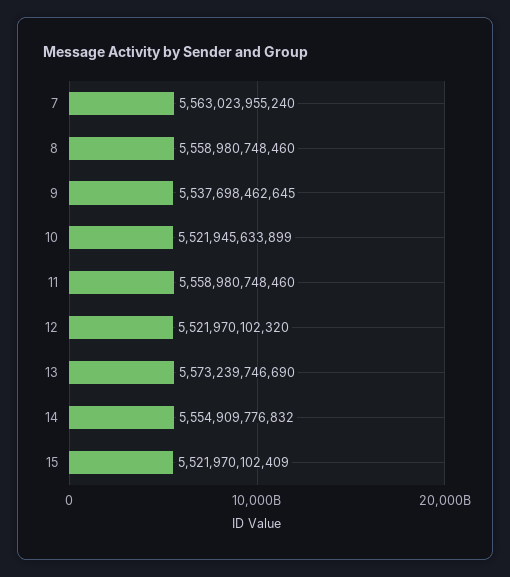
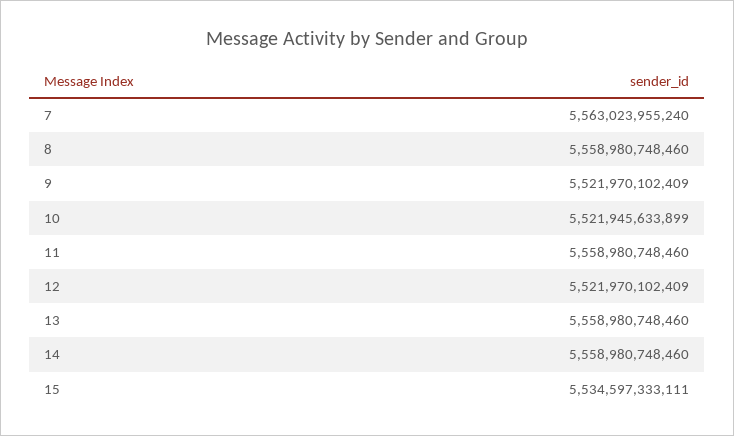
9: 5537698462645 -> 5521970102409
12: 5521970102320 -> 5521970102409
13: 5573239746690 -> 5558980748460
14: 5554909776832 -> 5558980748460
15: 5521970102409 -> 5534597333111

